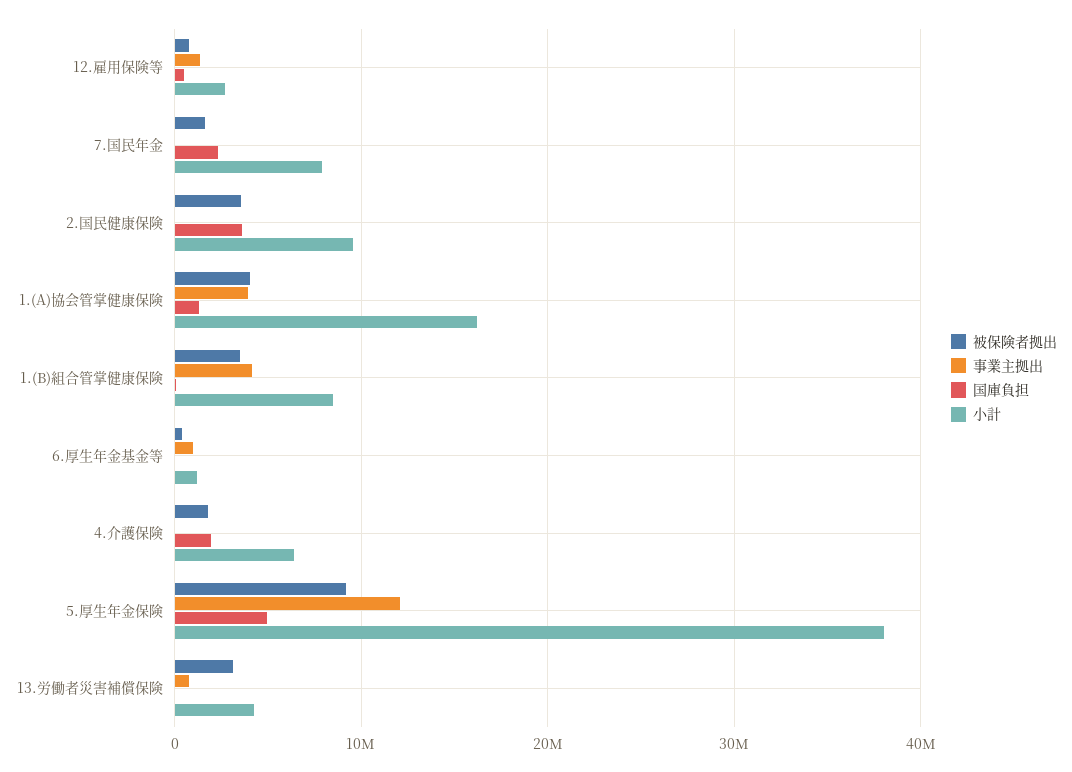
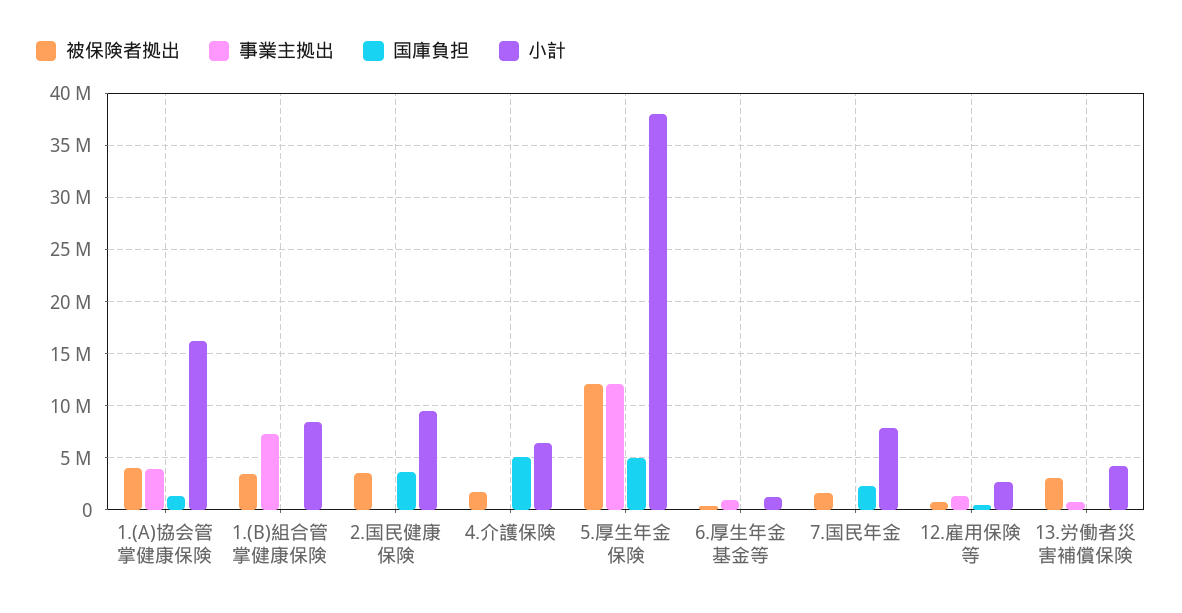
事業主拠出, 1.(B)組合管掌健康保険: 4000000 -> 7000000
国庫負担, 4.介護保険: 2000000 -> 5000000
被保険者拠出, 5.厚生年金保険: 9000000 -> 12000000

